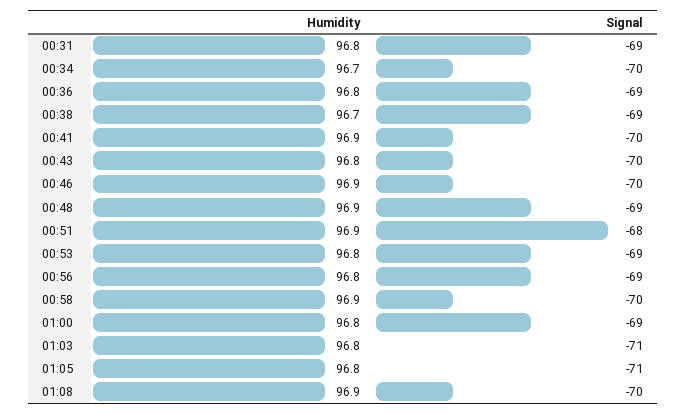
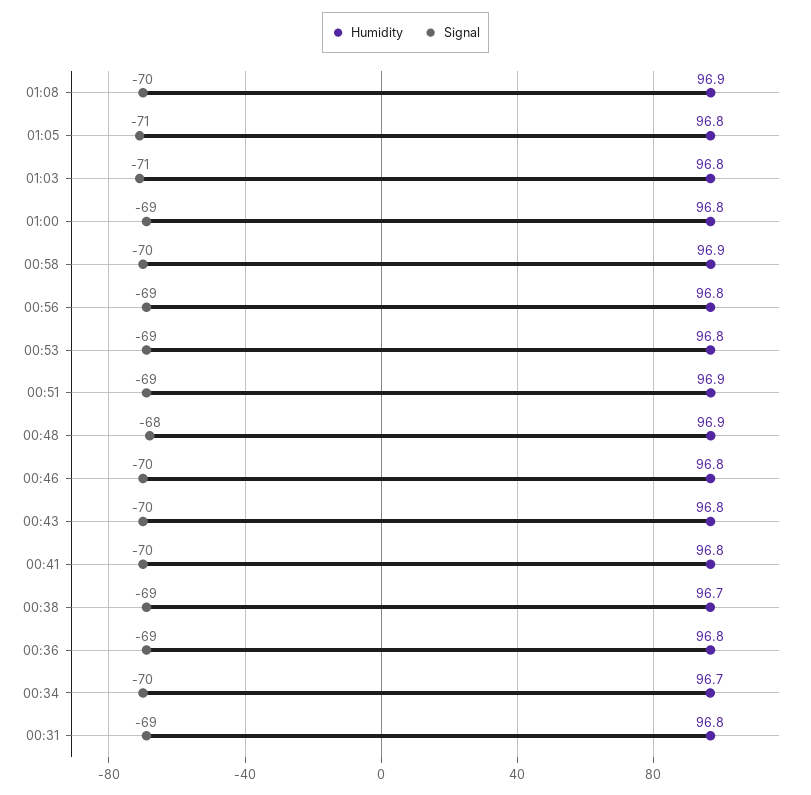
Humidity, 00:41: 96.9 -> 96.8
Humidity, 00:46: 96.9 -> 96.8
Signal, 00:48: -69 -> -68
Signal, 00:51: -68 -> -69

